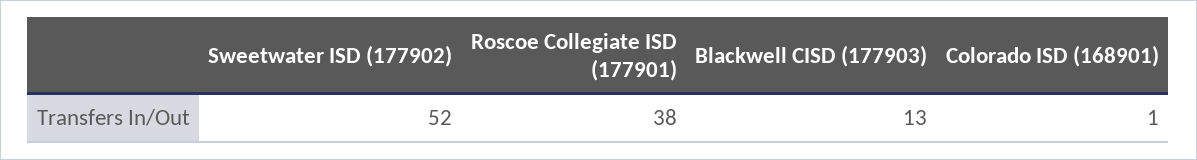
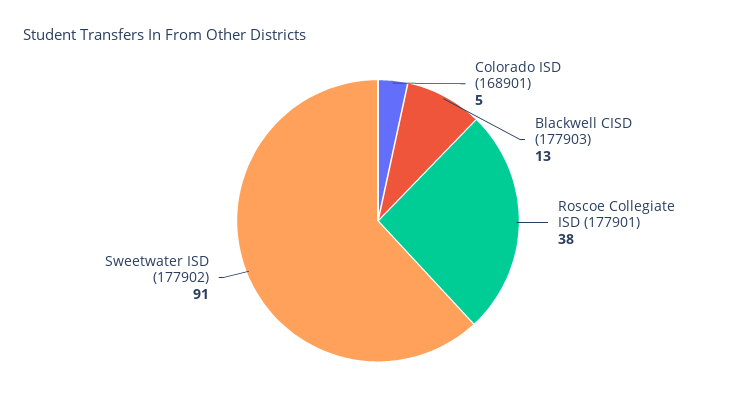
Sweetwater ISD (177902): 52 -> 91
Colorado ISD (168901): 1 -> 5

